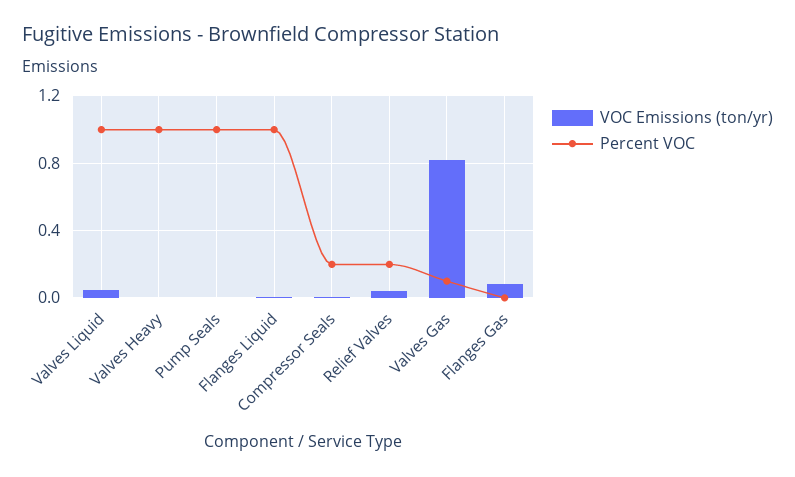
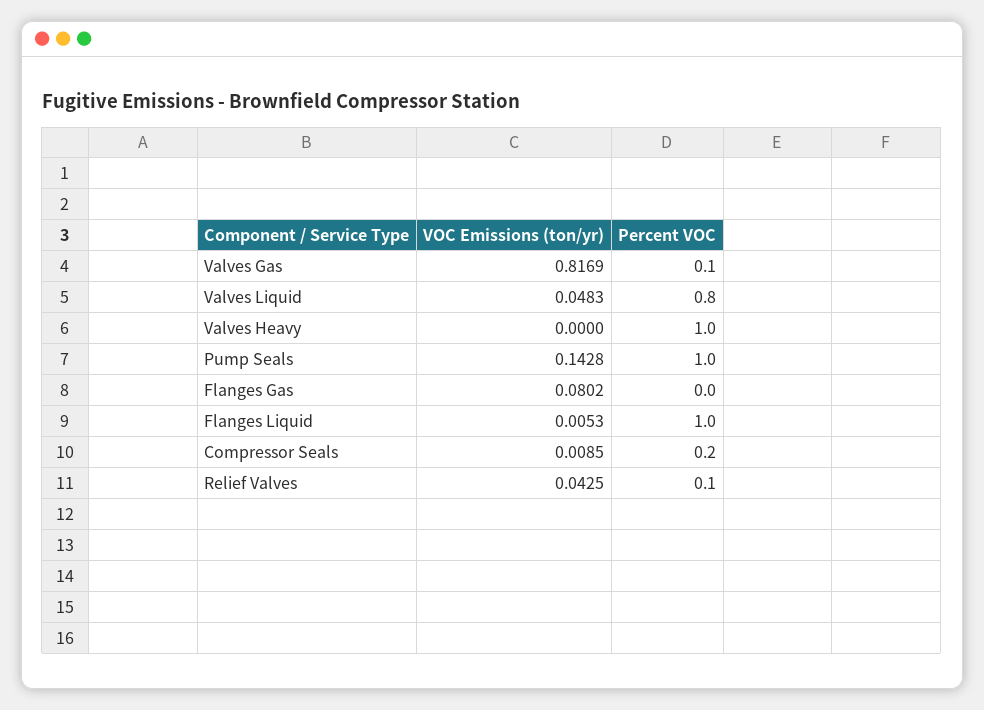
Percent VOC, Valves Liquid: 1 -> 0.8
VOC Emissions (ton/yr), Pump Seals: 0 -> 0.1428
Percent VOC, Relief Valves: 0.2 -> 0.1

